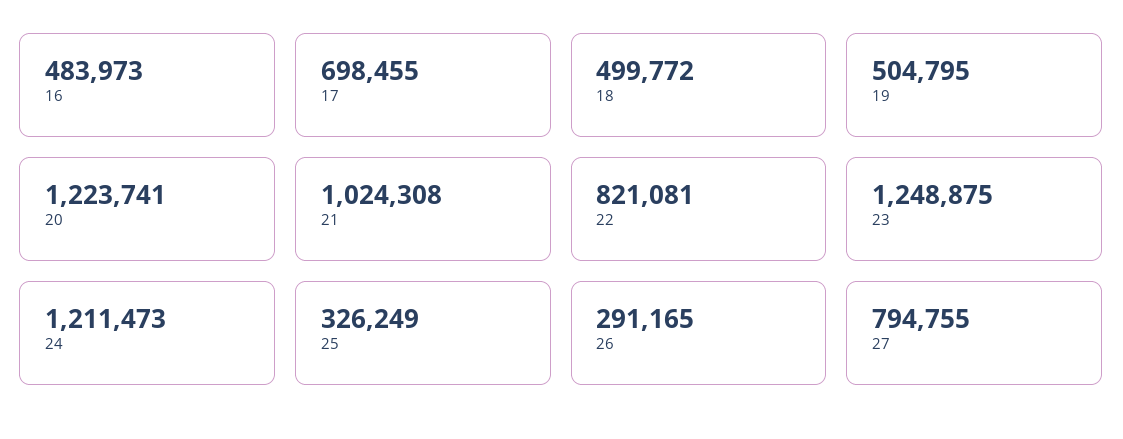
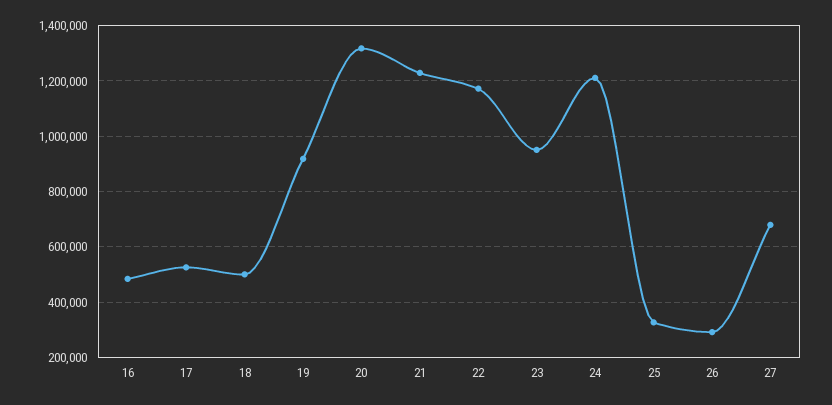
17: 698455 -> 525000
19: 504795 -> 925000
20: 1223741 -> 1325000
21: 1024308 -> 1225000
22: 821081 -> 1175000
23: 1248875 -> 950000
27: 794755 -> 675000

